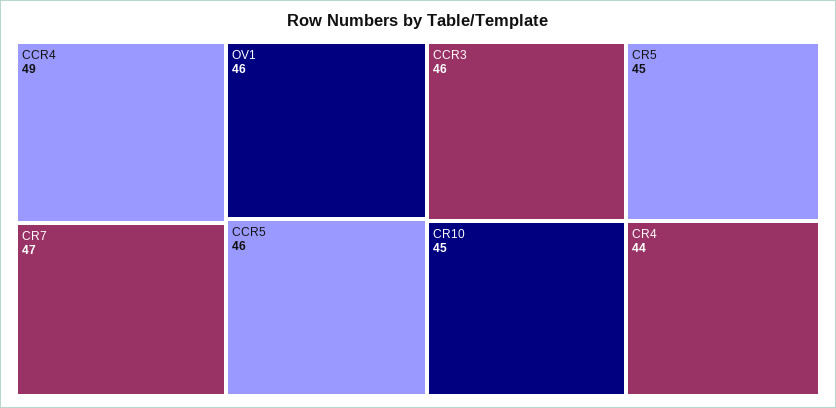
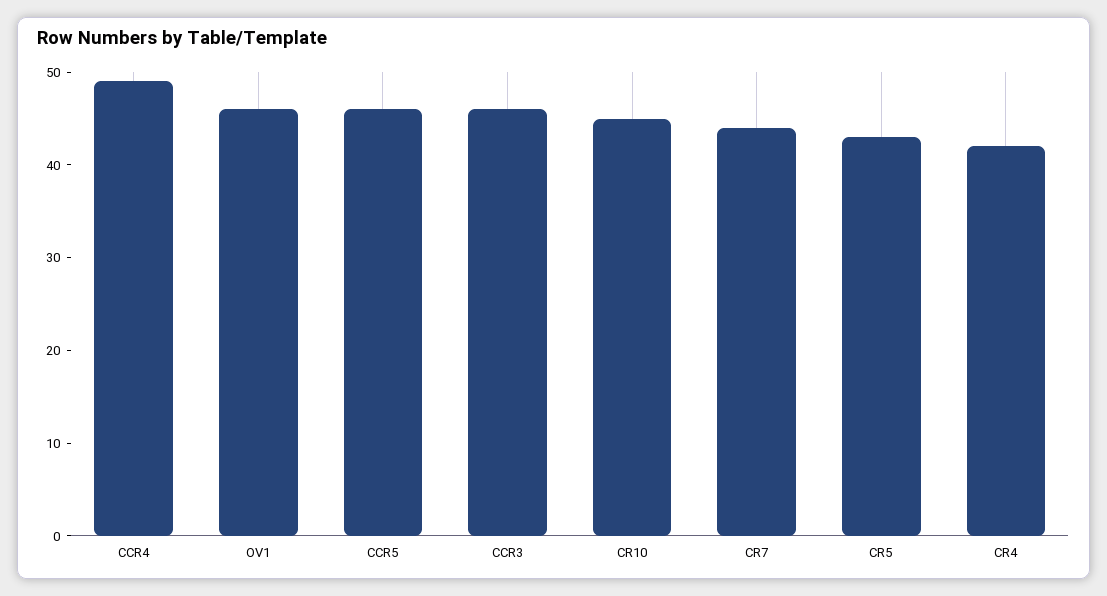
CR7: 47 -> 44
CR5: 45 -> 43
CR4: 44 -> 42

